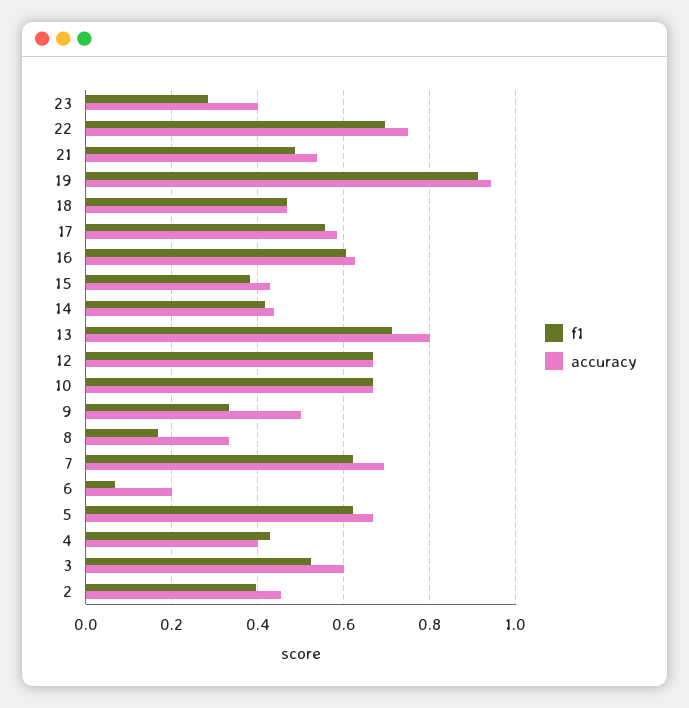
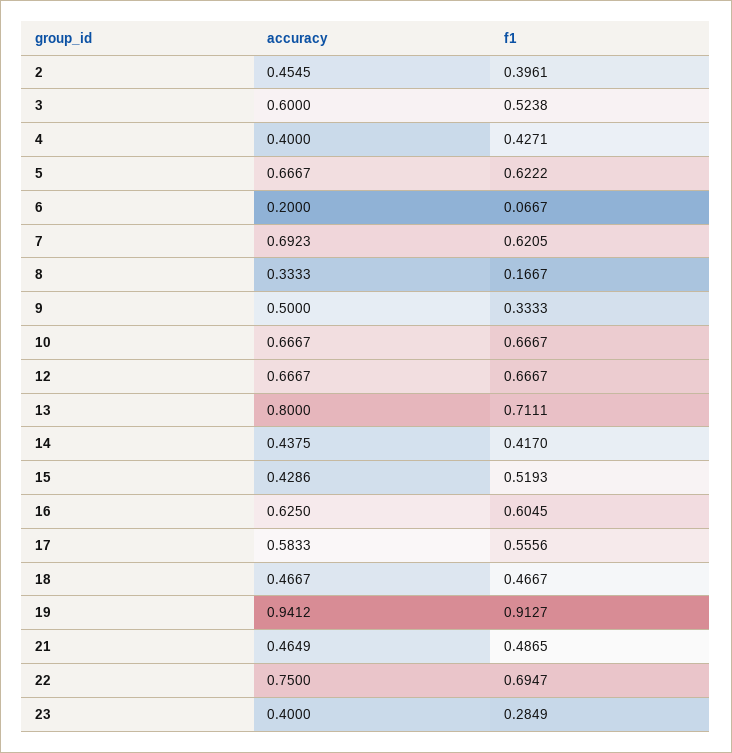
accuracy, 21: 0.54 -> 0.4649
f1, 15: 0.38 -> 0.5193

